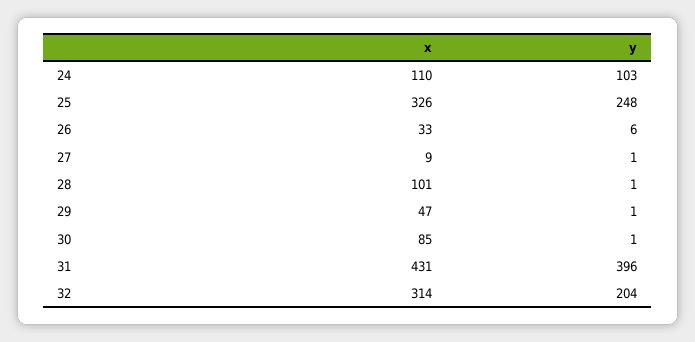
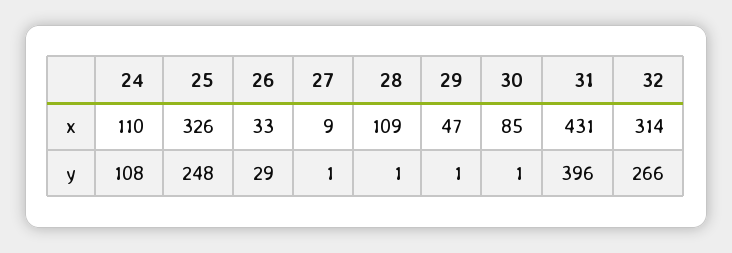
y, 24: 103 -> 108
y, 26: 6 -> 29
x, 28: 101 -> 109
y, 32: 204 -> 266

